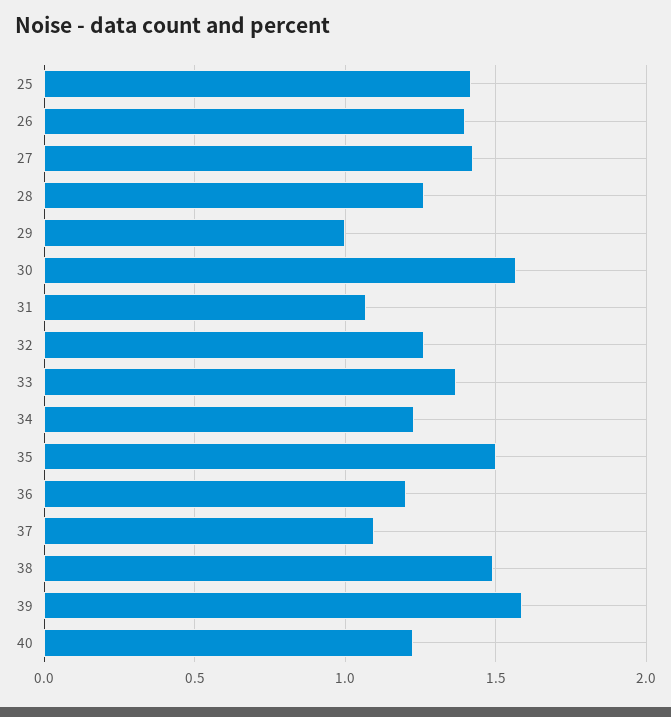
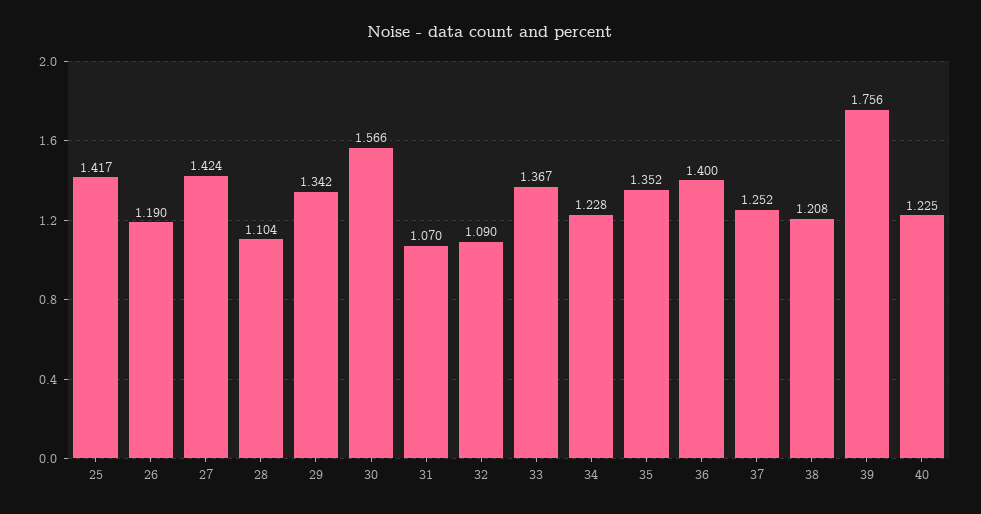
26: 1.4 -> 1.19
28: 1.25 -> 1.104
29: 1 -> 1.342
32: 1.25 -> 1.09
35: 1.5 -> 1.352
36: 1.2 -> 1.4
37: 1.1 -> 1.252
38: 1.5 -> 1.208
39: 1.6 -> 1.756

